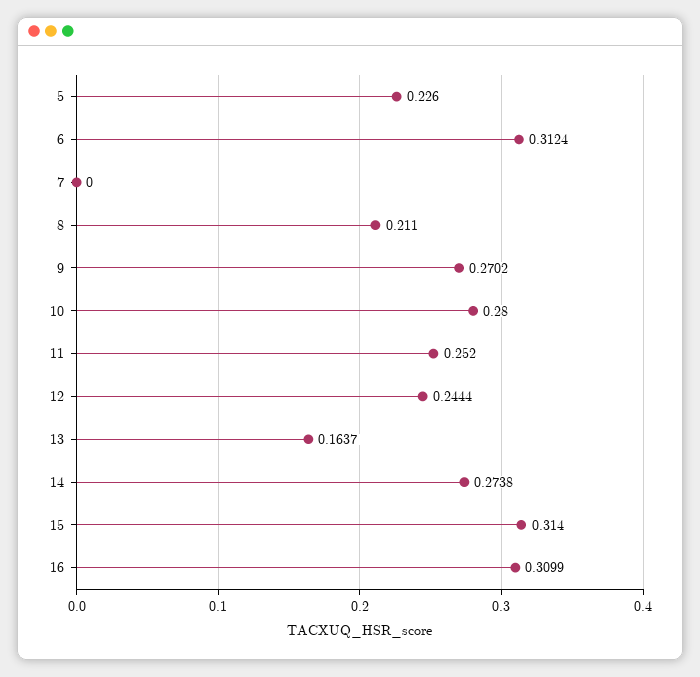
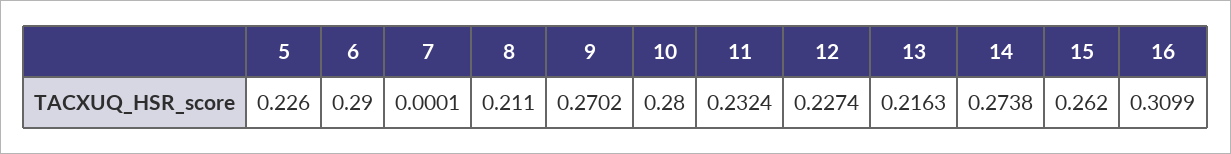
6: 0.3124 -> 0.29
7: 0 -> 0.0001
11: 0.252 -> 0.2324
12: 0.2444 -> 0.2274
13: 0.1637 -> 0.2163
15: 0.314 -> 0.262

